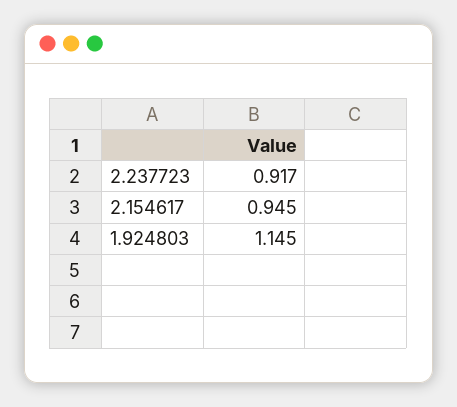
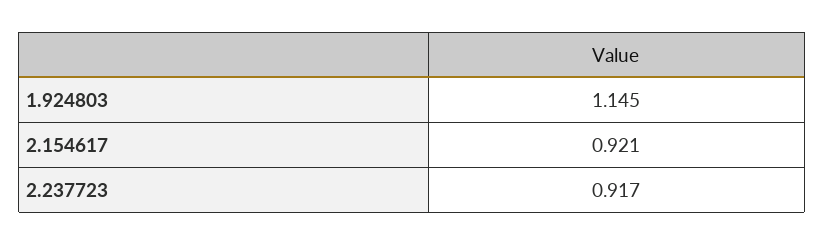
2.154617: 0.945 -> 0.921

